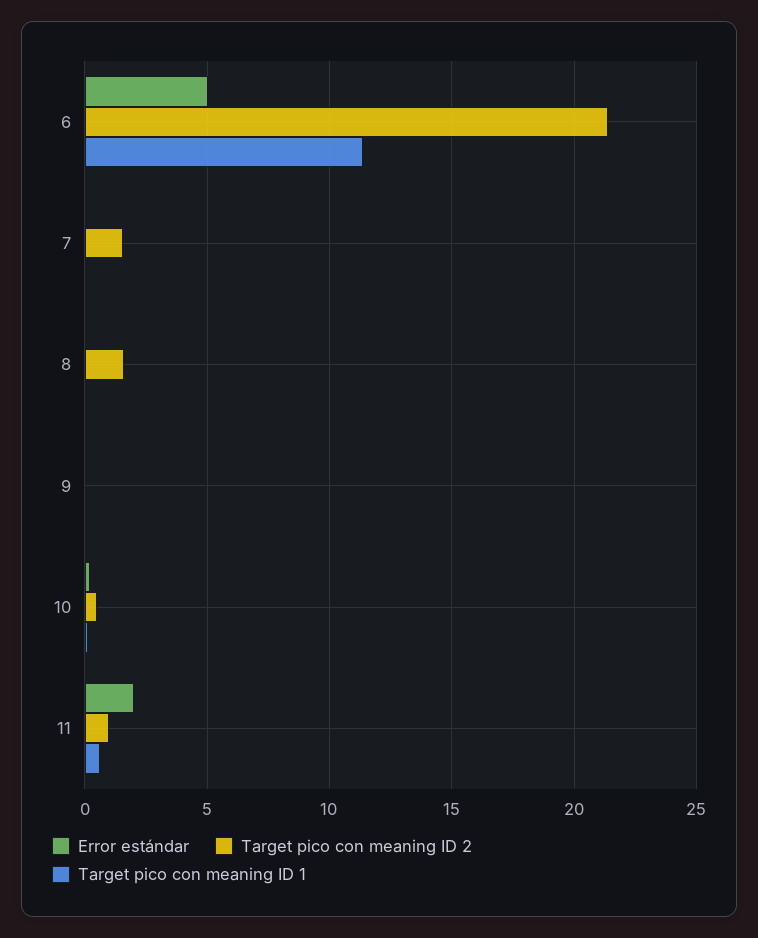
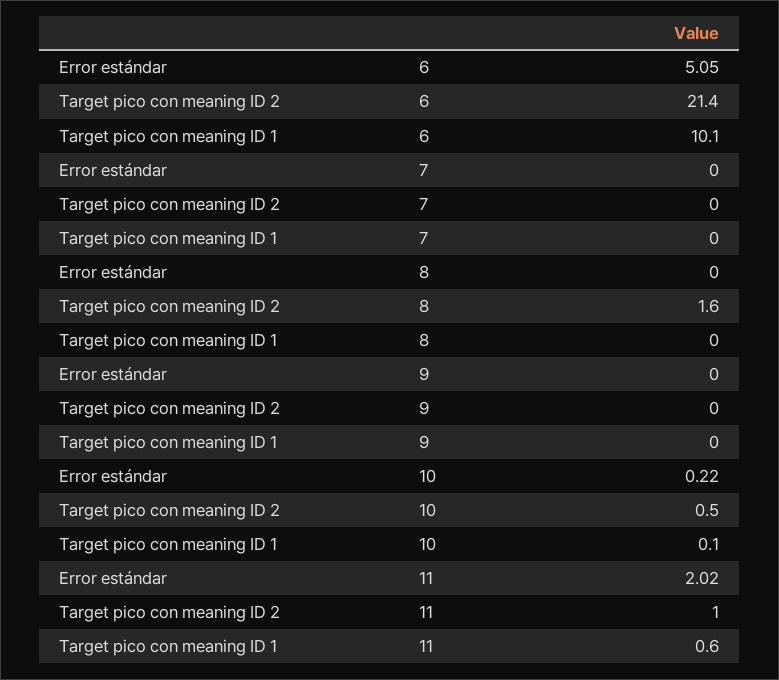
Target pico con meaning ID 1, 6: 11.5 -> 10.1
Target pico con meaning ID 2, 7: 1.5 -> 0

